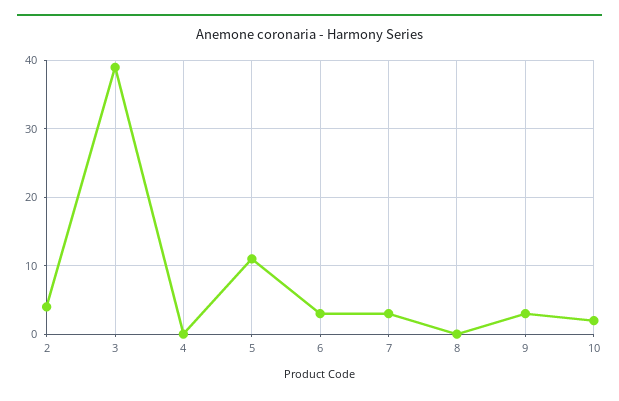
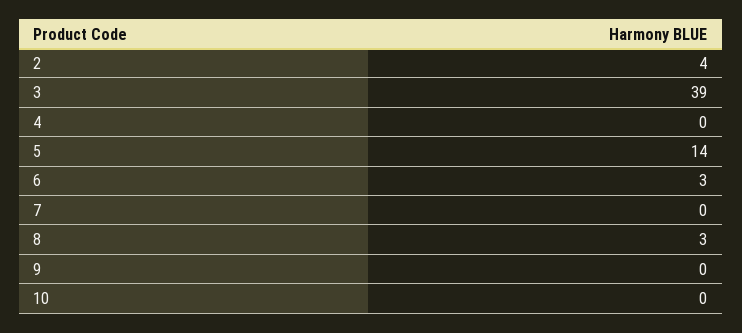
5: 11 -> 14
7: 3 -> 0
8: 0 -> 3
9: 3 -> 0
10: 2 -> 0

